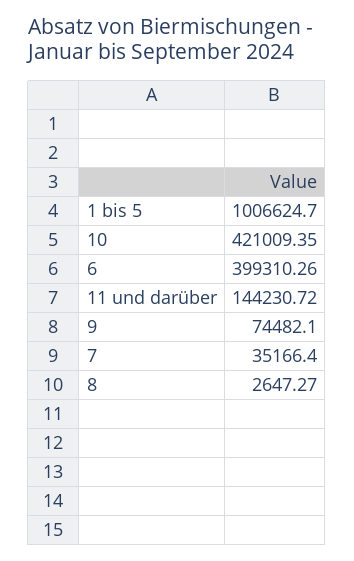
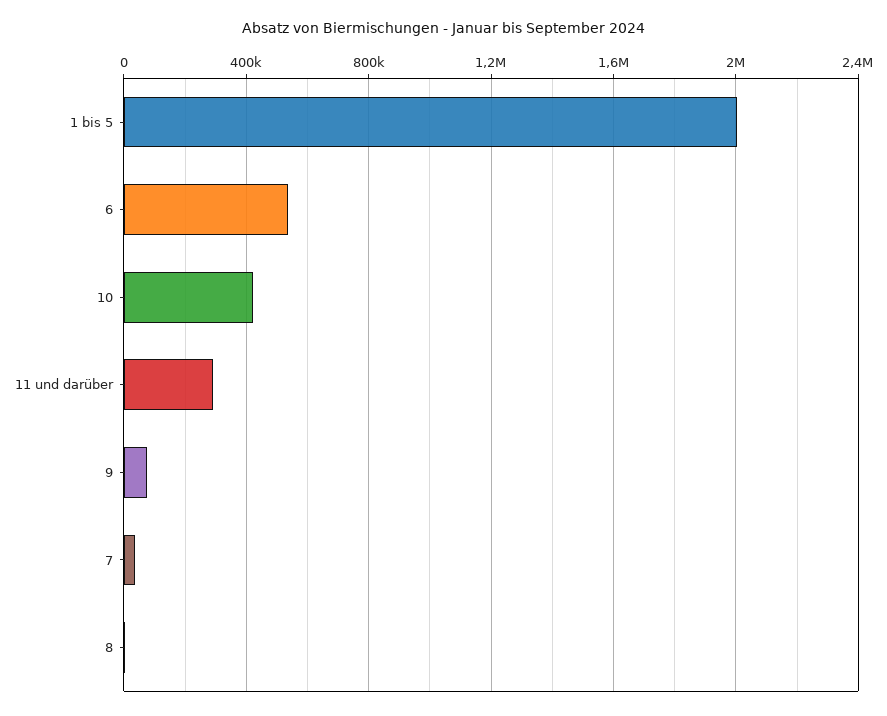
1 bis 5: 1006624.7 -> 2000000
6: 399310.26 -> 550000
11 und darüber: 144230.72 -> 300000

